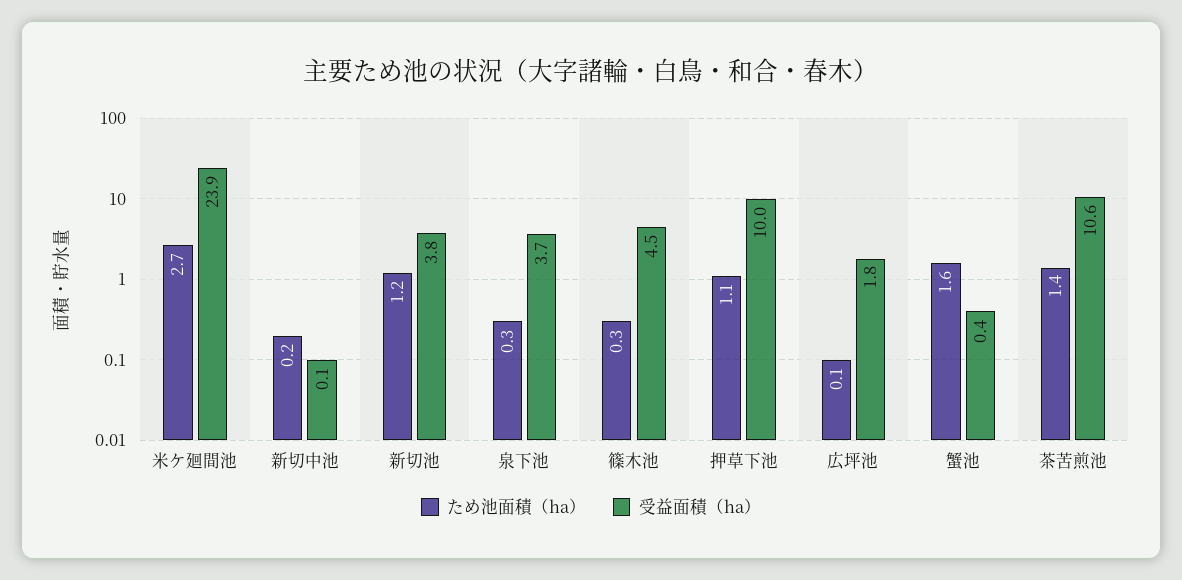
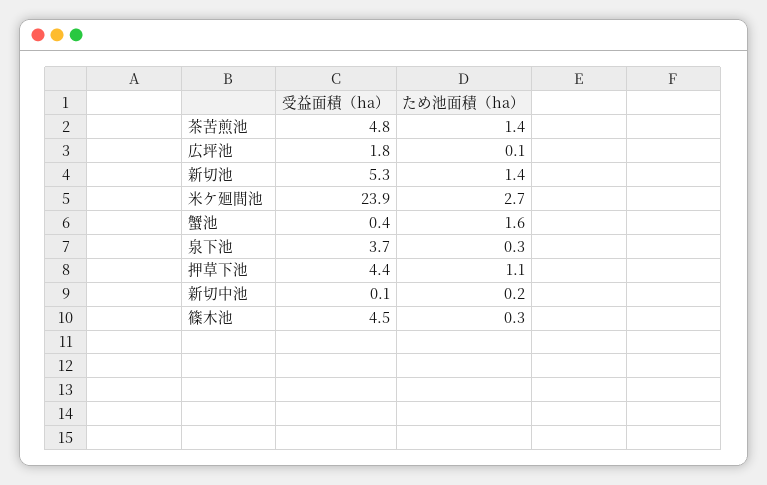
ため池面積（ha）, 新切池: 1.2 -> 1.4
受益面積（ha）, 新切池: 3.8 -> 5.3
受益面積（ha）, 押草下池: 10 -> 4.4
受益面積（ha）, 茶苦煎池: 10.6 -> 4.8

